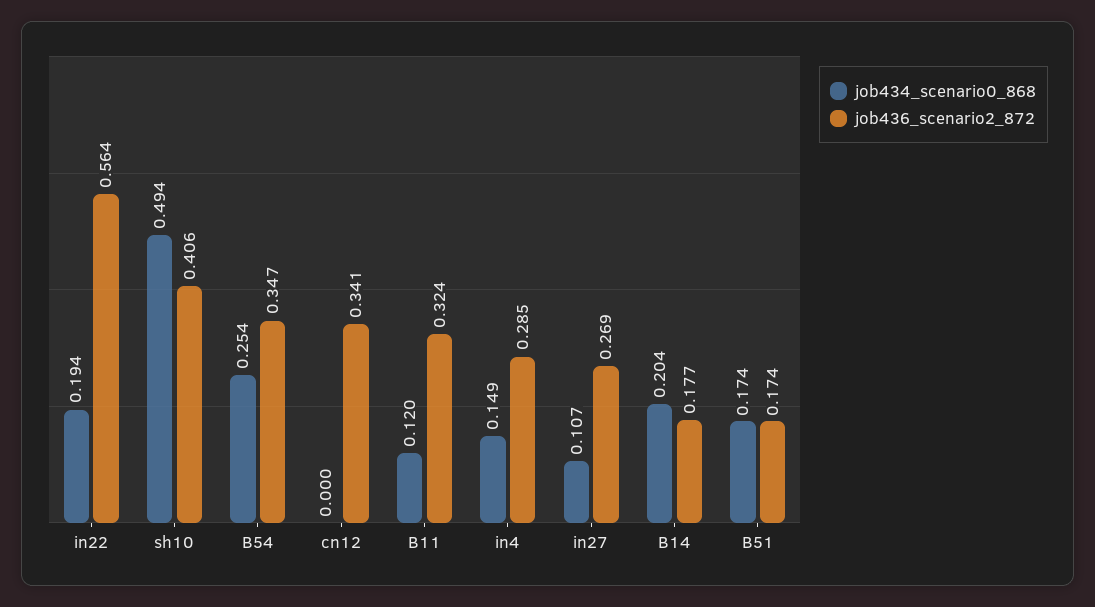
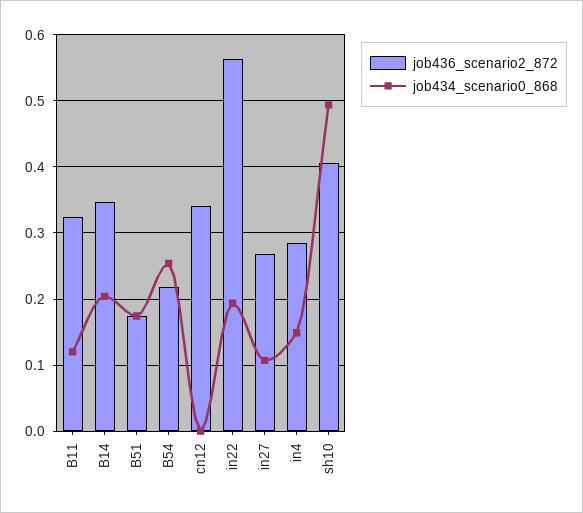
job436_scenario2_872, B54: 0.347 -> 0.22
job436_scenario2_872, B14: 0.177 -> 0.35

